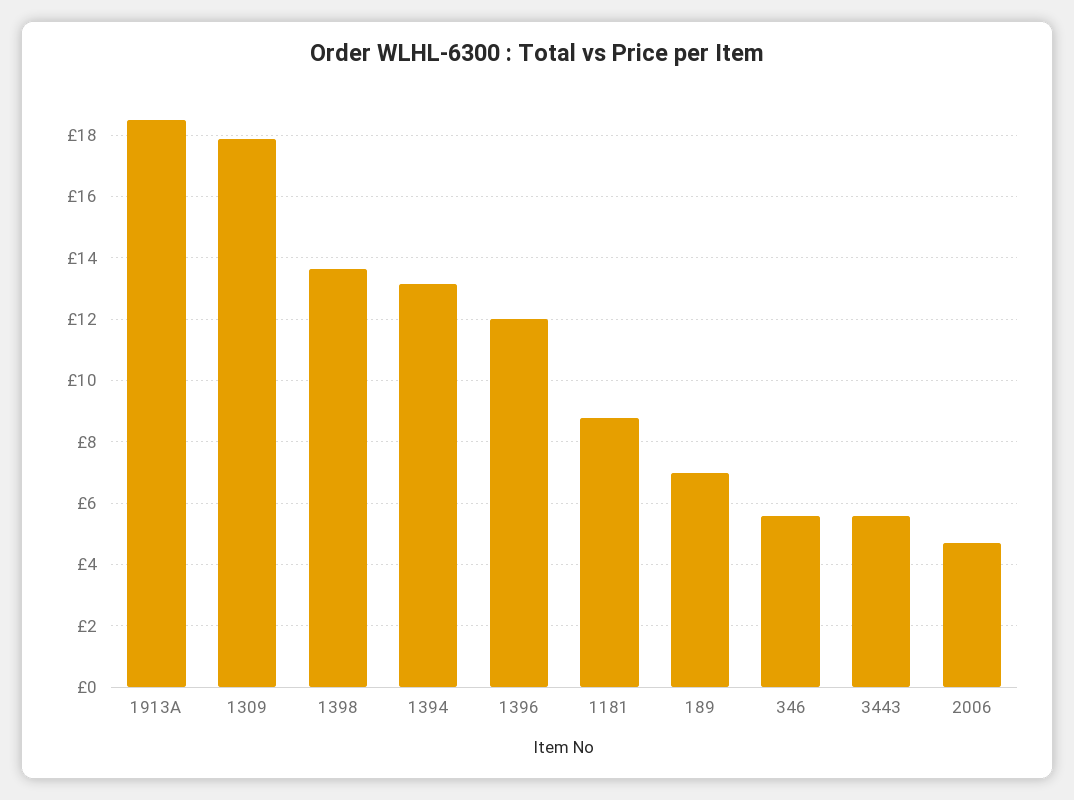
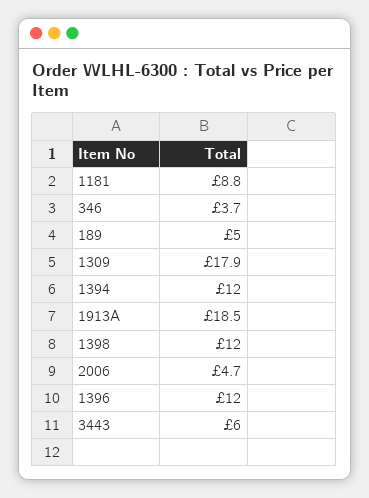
1398: 13.6 -> 12
1394: 13.2 -> 12
189: 7 -> 5
346: 5.6 -> 3.7
3443: 5.6 -> 6

